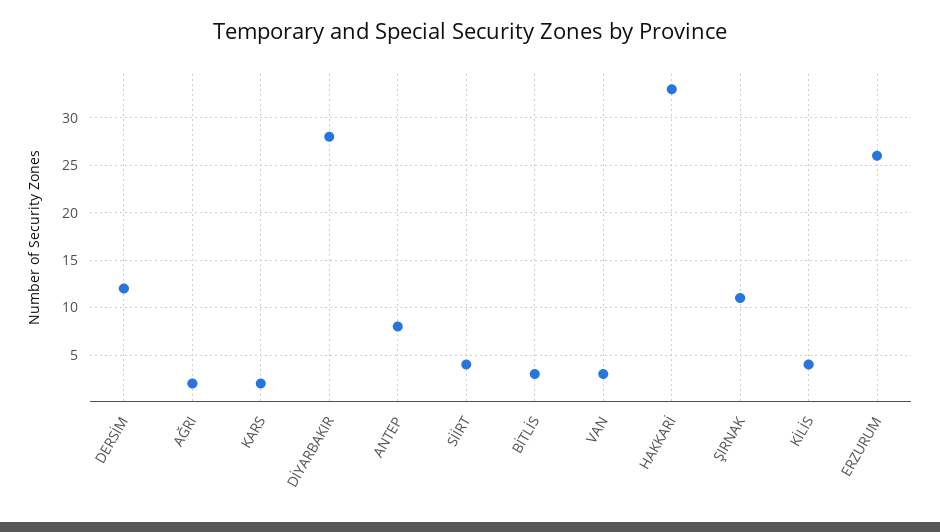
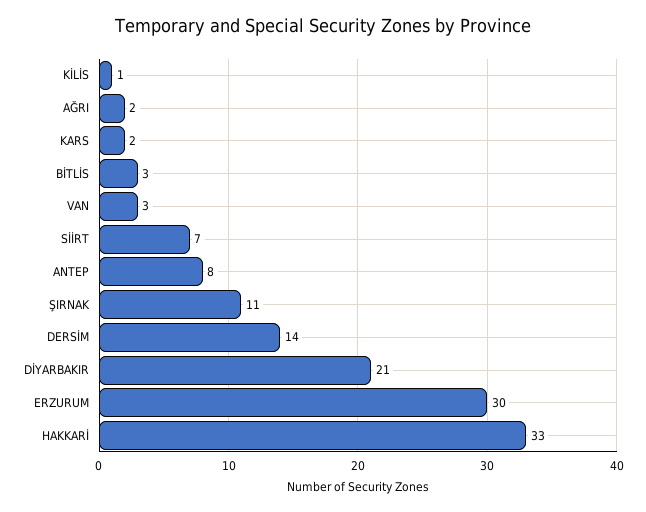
DERSİM: 12 -> 14
DİYARBAKIR: 28 -> 21
SİİRT: 4 -> 7
KİLİS: 4 -> 1
ERZURUM: 26 -> 30

